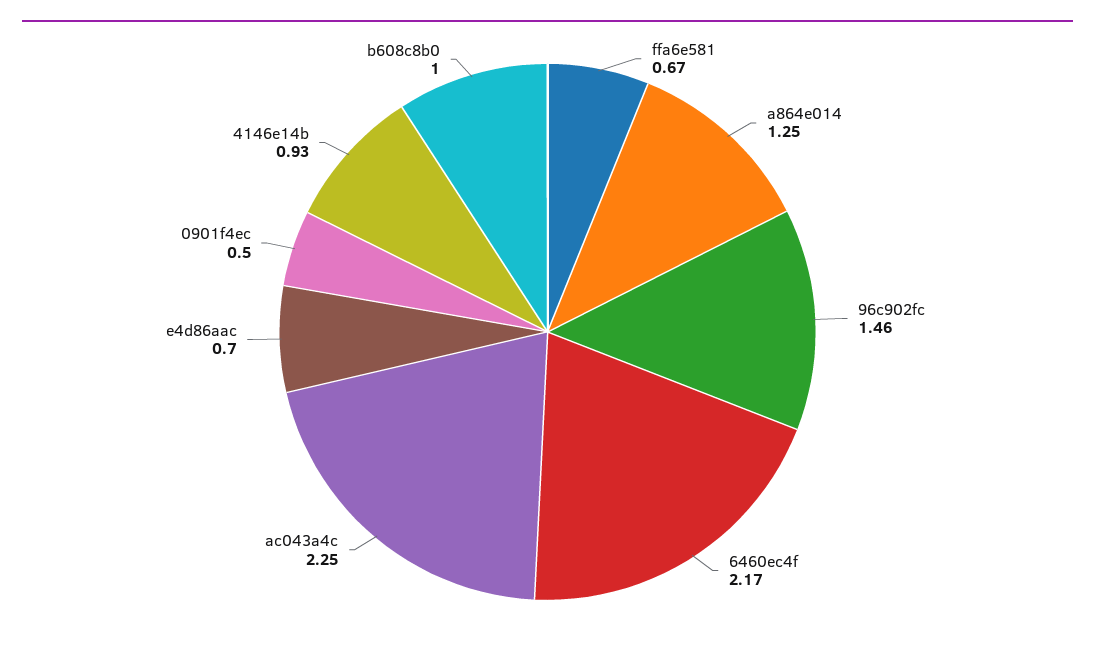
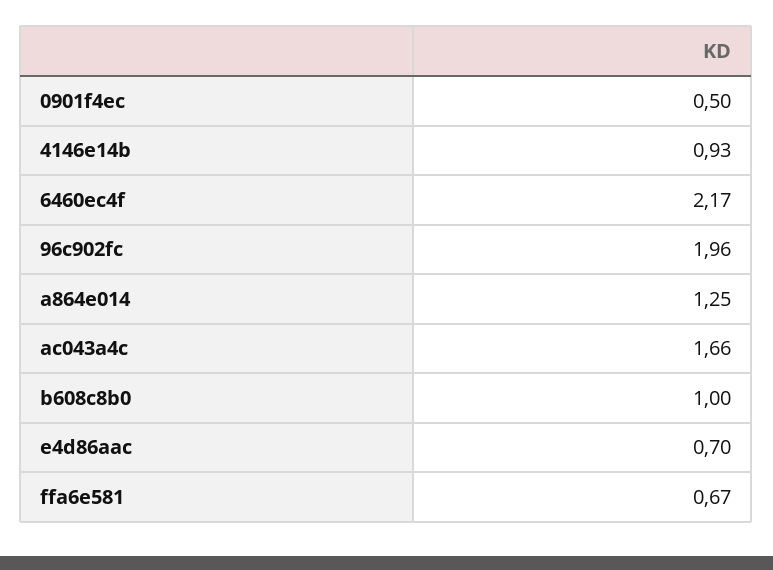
96c902fc: 1.46 -> 1.96
ac043a4c: 2.25 -> 1.66

